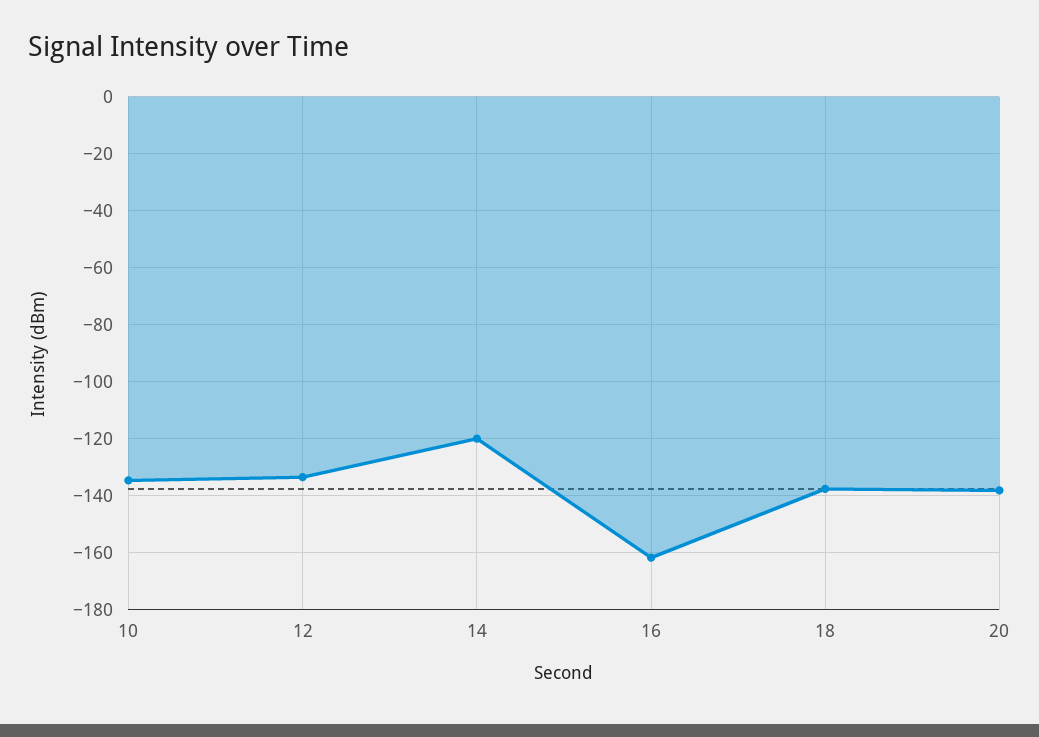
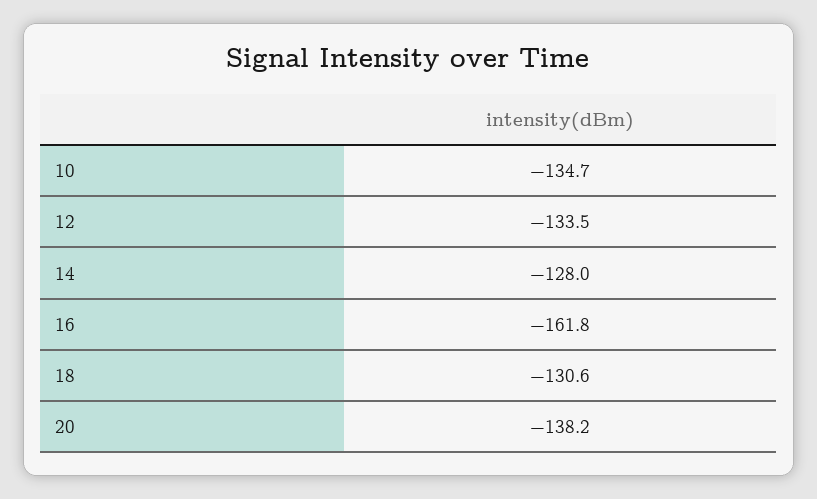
14: -120 -> -128
18: -137.5 -> -130.6

